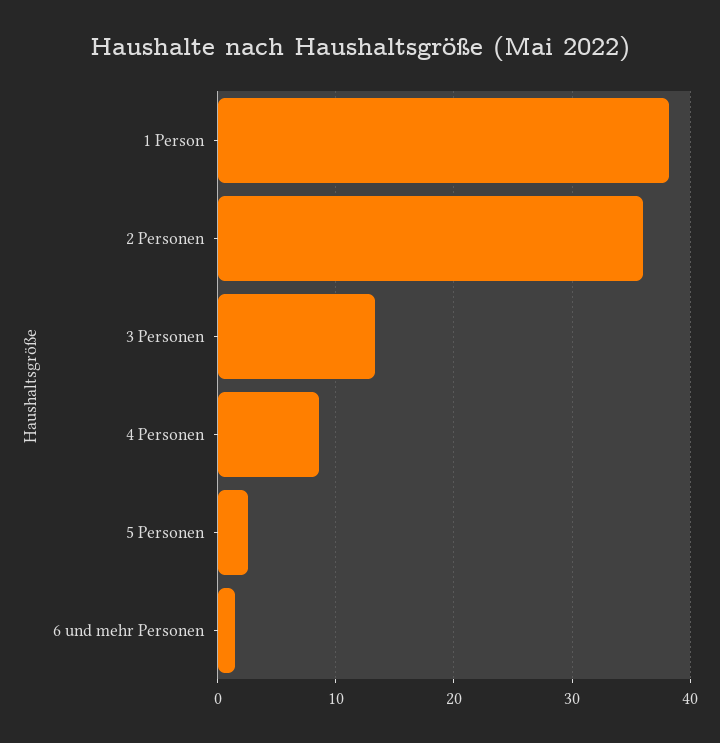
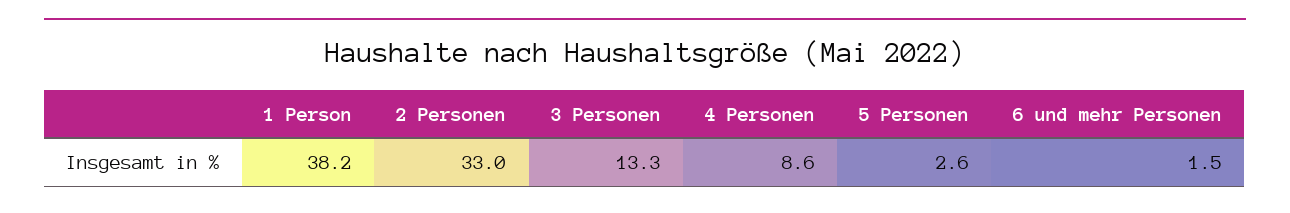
2 Personen: 36 -> 33

